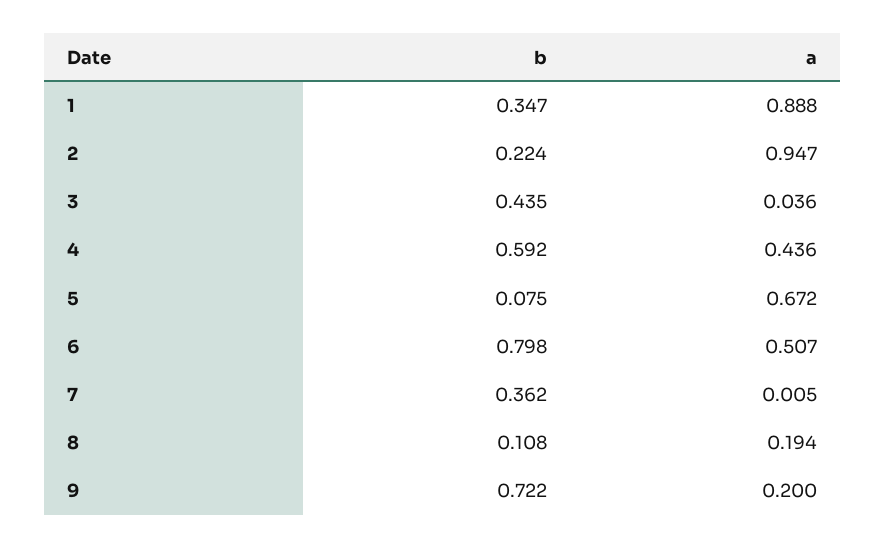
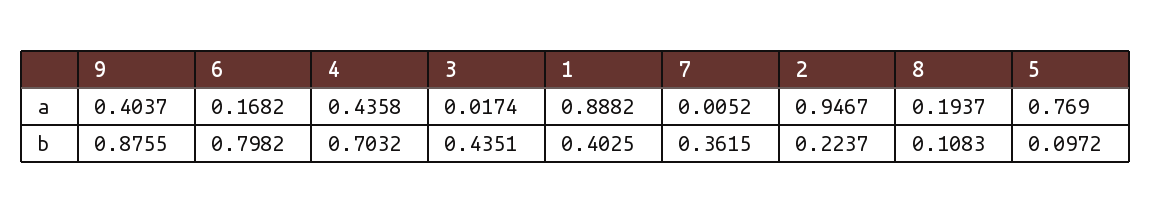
b, 1: 0.347 -> 0.4025
a, 3: 0.036 -> 0.0174
b, 4: 0.592 -> 0.7032
b, 5: 0.075 -> 0.0972
a, 5: 0.672 -> 0.769
a, 6: 0.507 -> 0.1682
b, 9: 0.722 -> 0.8755
a, 9: 0.2 -> 0.4037

